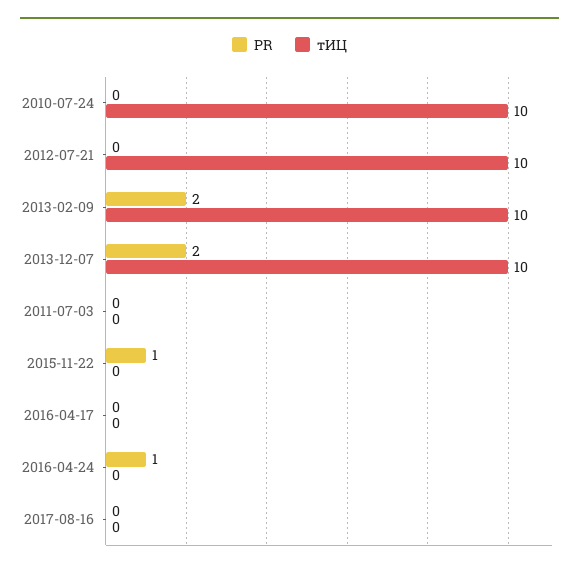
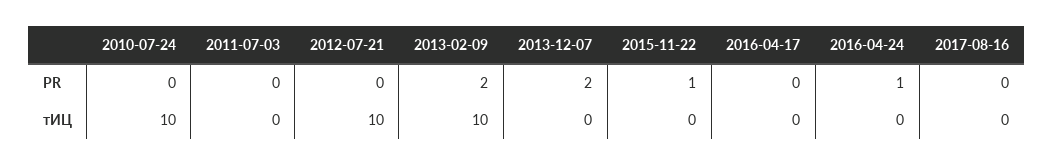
тИЦ, 2013-12-07: 10 -> 0

